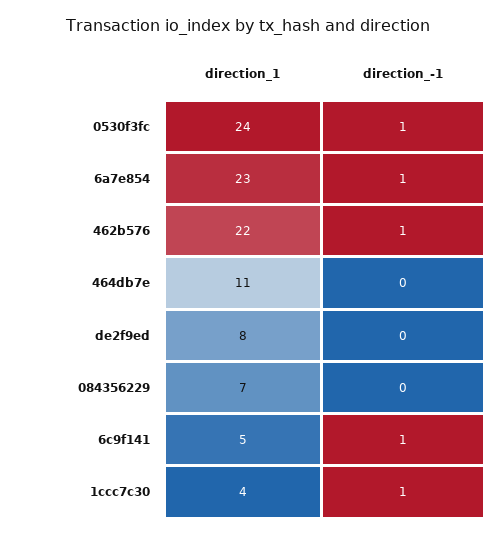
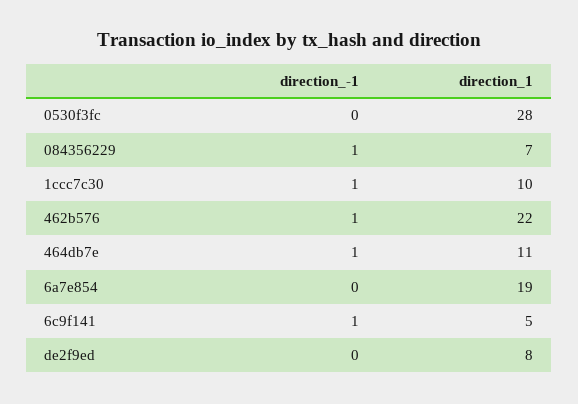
direction_1, 0530f3fc: 24 -> 28
direction_-1, 0530f3fc: 1 -> 0
direction_1, 6a7e854: 23 -> 19
direction_-1, 6a7e854: 1 -> 0
direction_-1, 464db7e: 0 -> 1
direction_-1, 084356229: 0 -> 1
direction_1, 1ccc7c30: 4 -> 10

